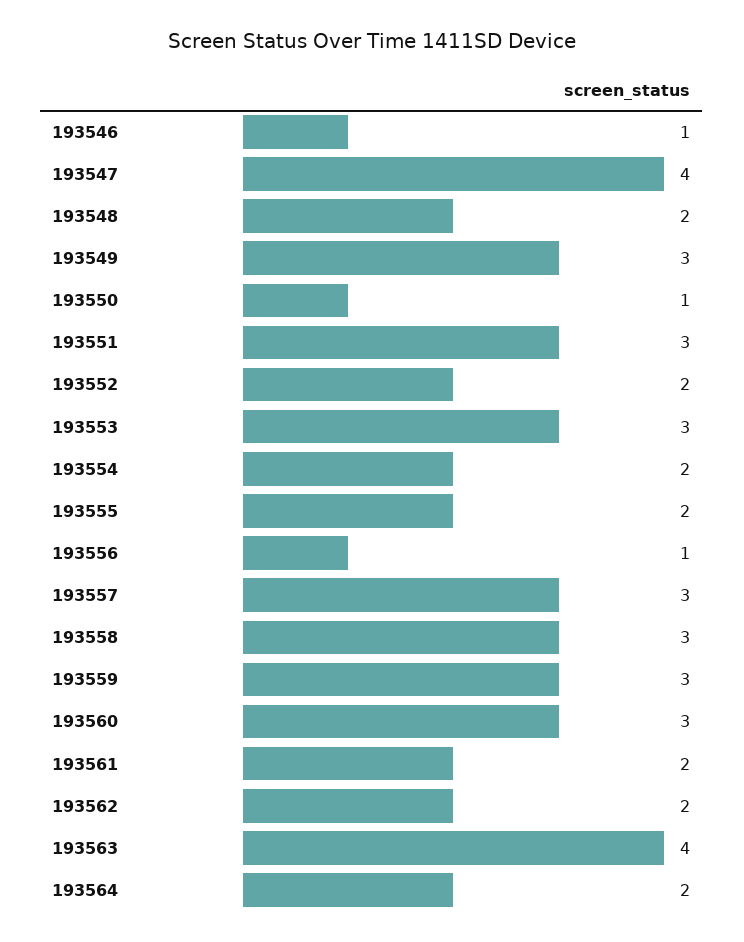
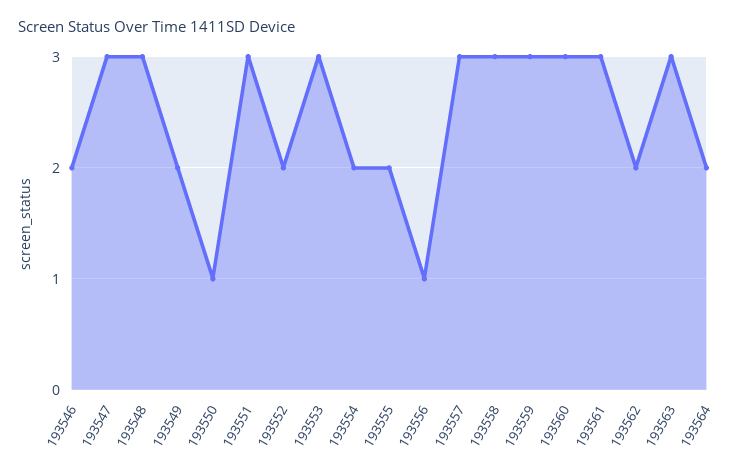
193546: 1 -> 2
193547: 4 -> 3
193548: 2 -> 3
193549: 3 -> 2
193561: 2 -> 3
193563: 4 -> 3

